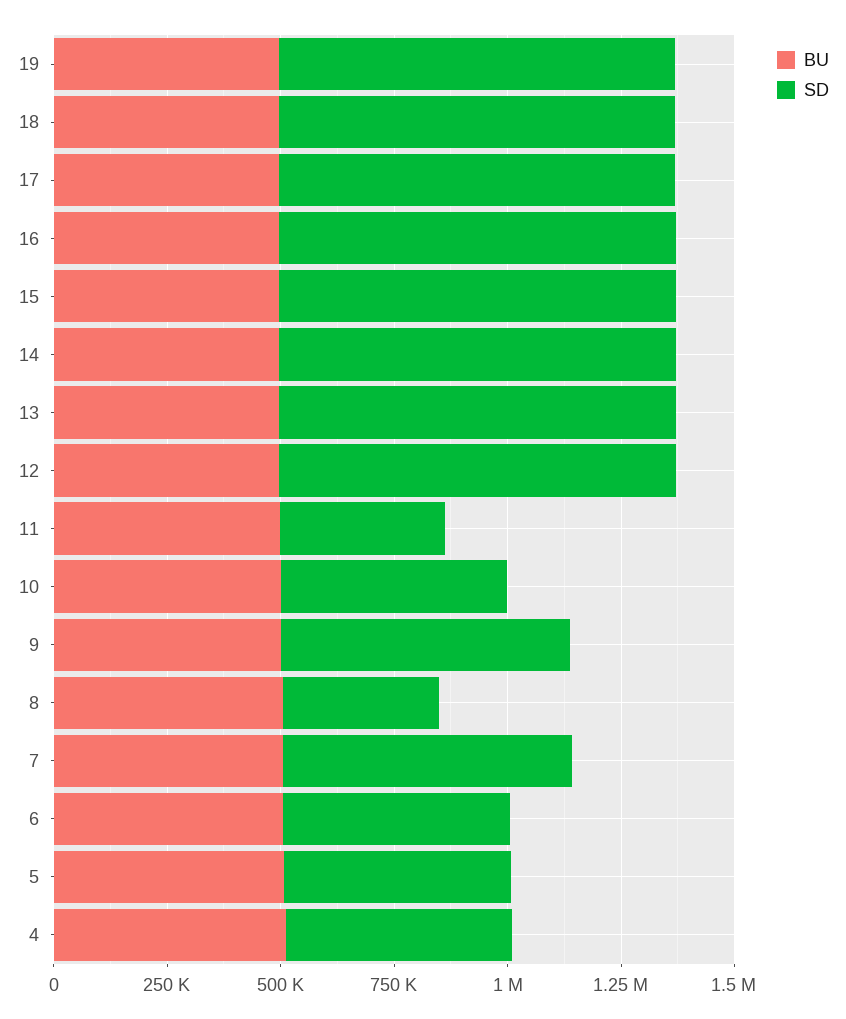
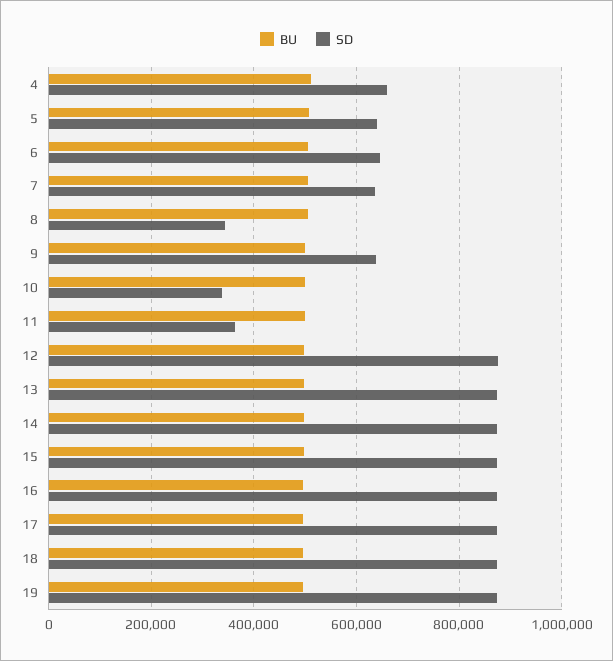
SD, 10: 500000 -> 340000
SD, 6: 500000 -> 640000
SD, 5: 500000 -> 640000
SD, 4: 500000 -> 660000

